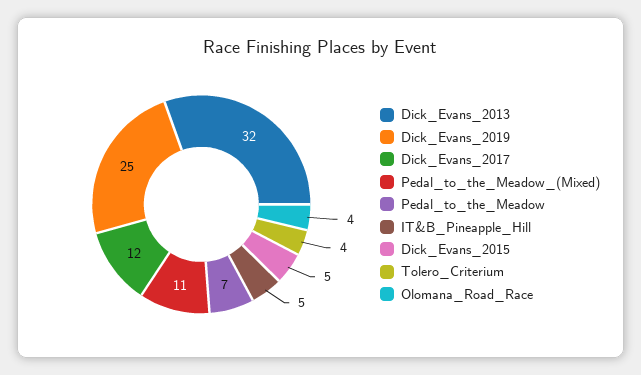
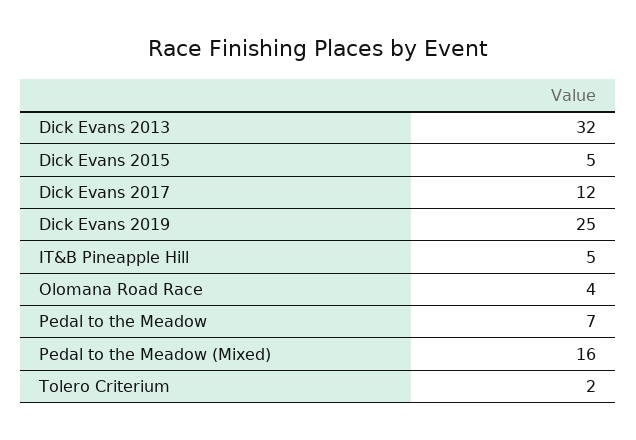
Pedal_to_the_Meadow_(Mixed): 11 -> 16
Tolero_Criterium: 4 -> 2

